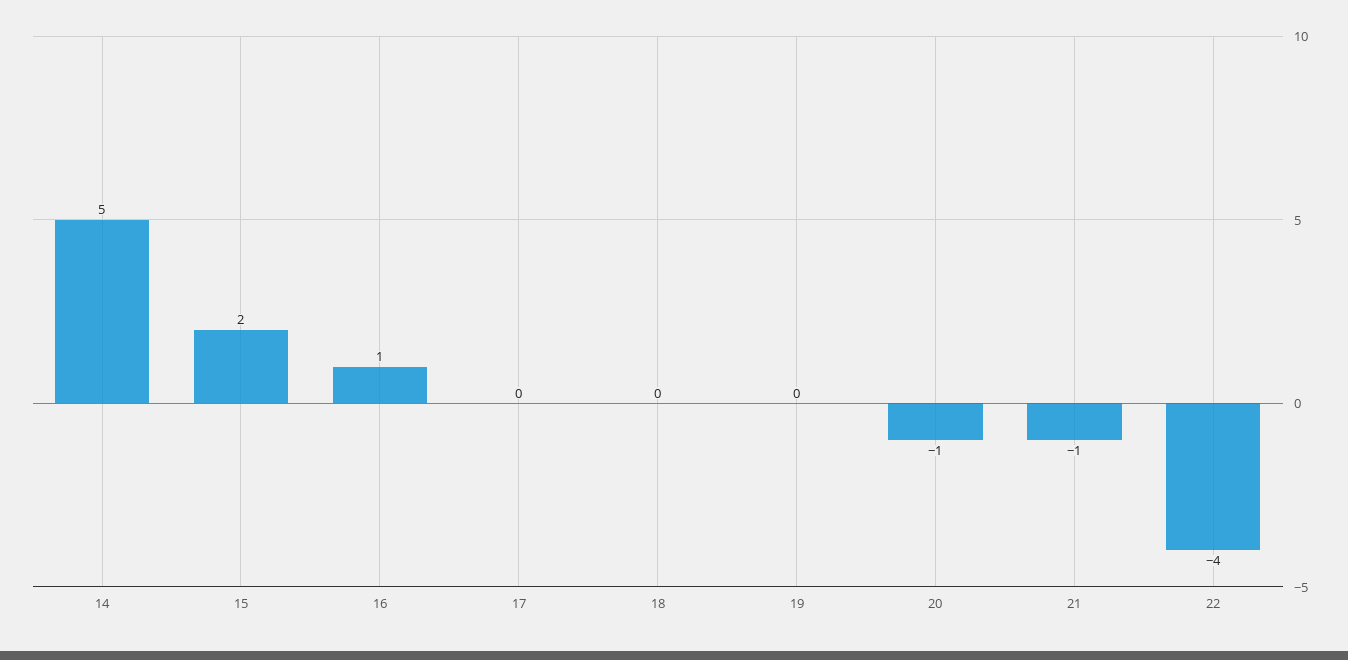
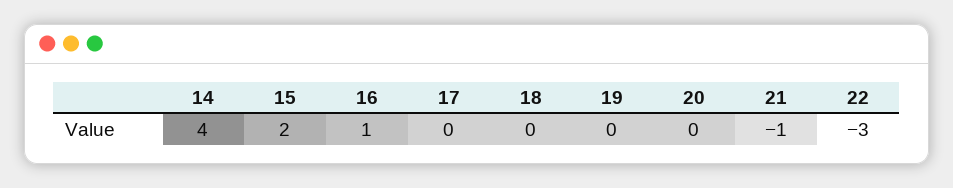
14: 5 -> 4
20: -1 -> 0
22: -4 -> -3

